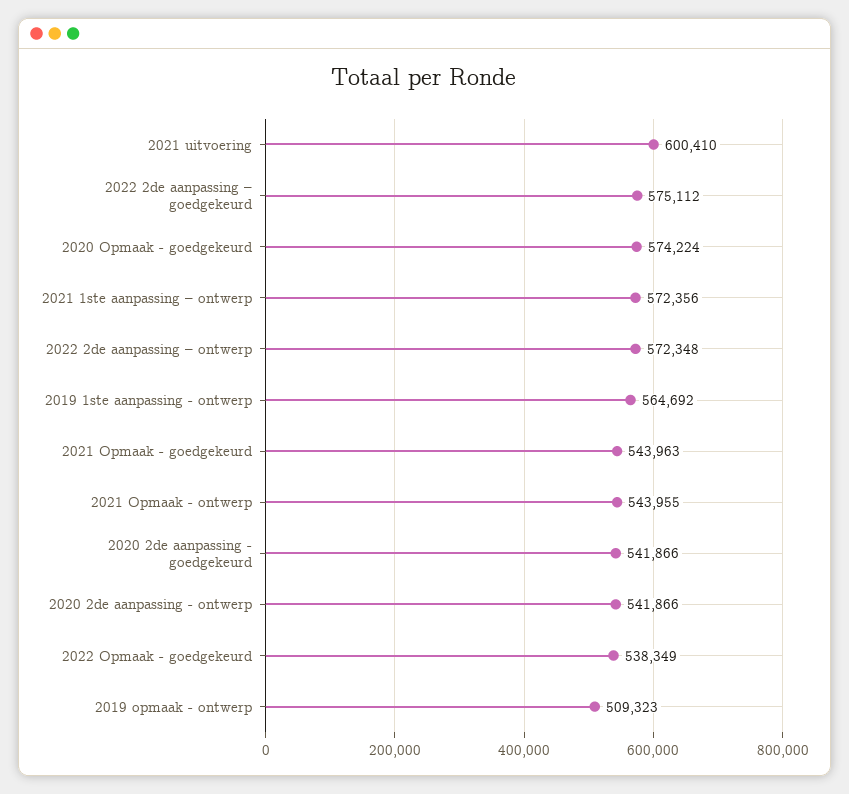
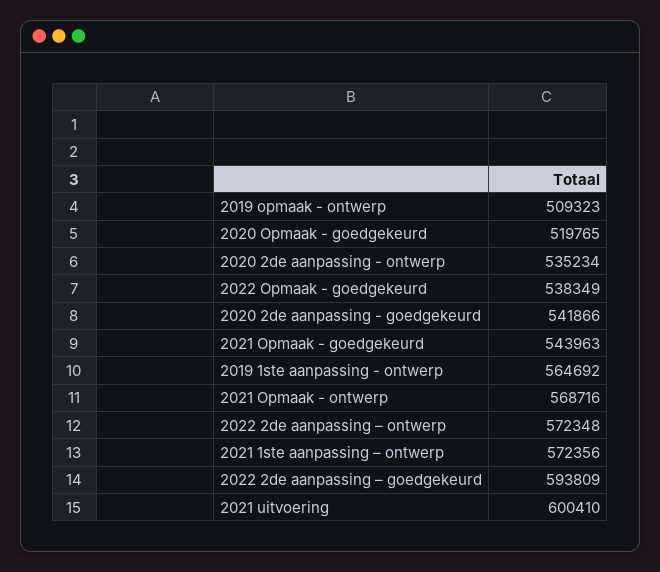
2022 2de aanpassing – goedgekeurd: 575112 -> 593809
2020 Opmaak - goedgekeurd: 574224 -> 519765
2021 Opmaak - ontwerp: 543955 -> 568716
2020 2de aanpassing - ontwerp: 541866 -> 535234

